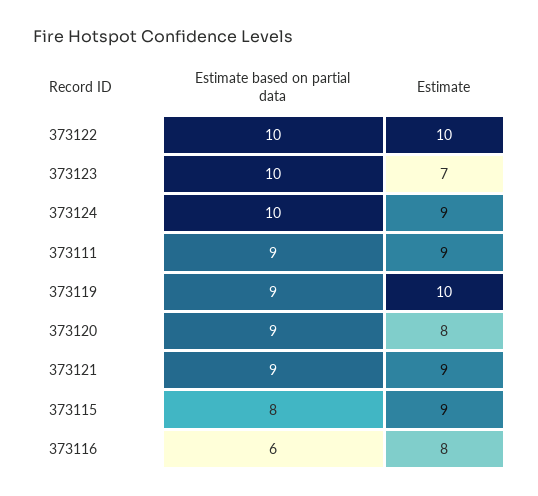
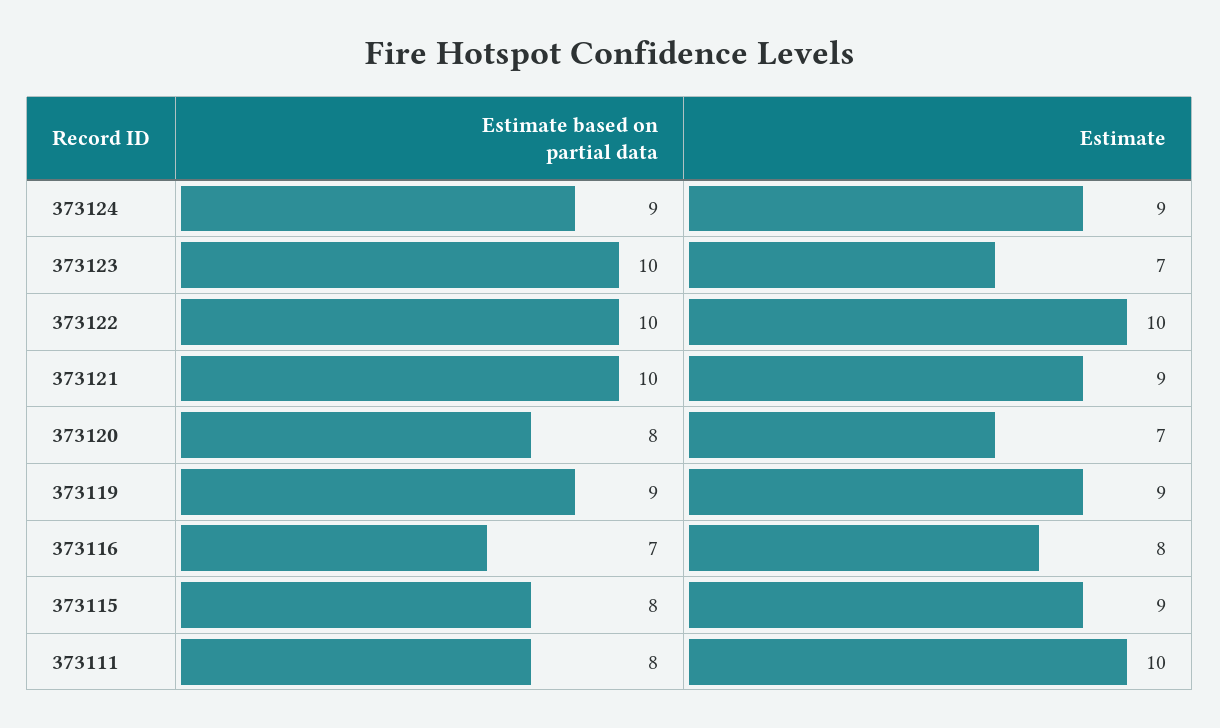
Estimate based on partial data, 373124: 10 -> 9
Estimate based on partial data, 373111: 9 -> 8
Estimate, 373111: 9 -> 10
Estimate, 373119: 10 -> 9
Estimate based on partial data, 373120: 9 -> 8
Estimate, 373120: 8 -> 7
Estimate based on partial data, 373121: 9 -> 10
Estimate based on partial data, 373116: 6 -> 7

